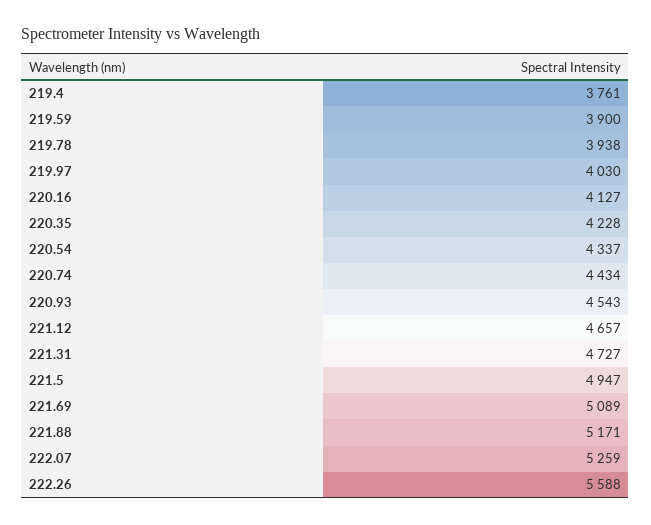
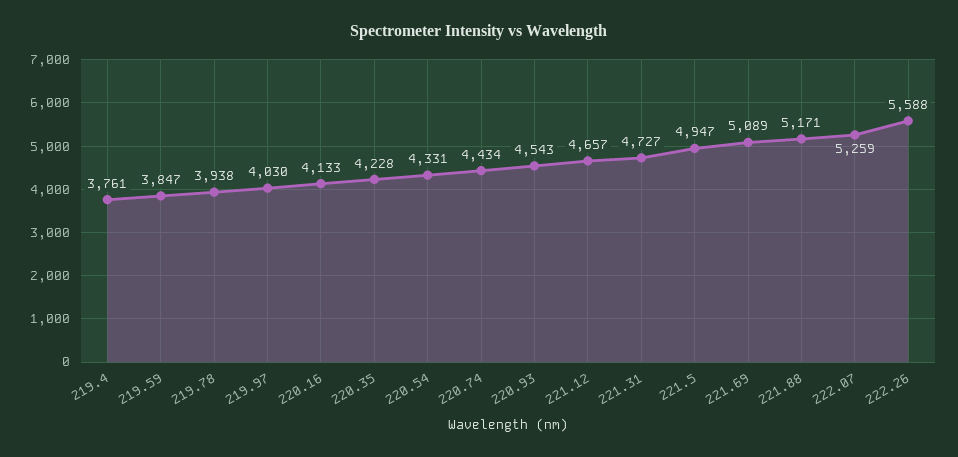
219.59: 3900 -> 3847
220.16: 4127 -> 4133
220.54: 4337 -> 4331

